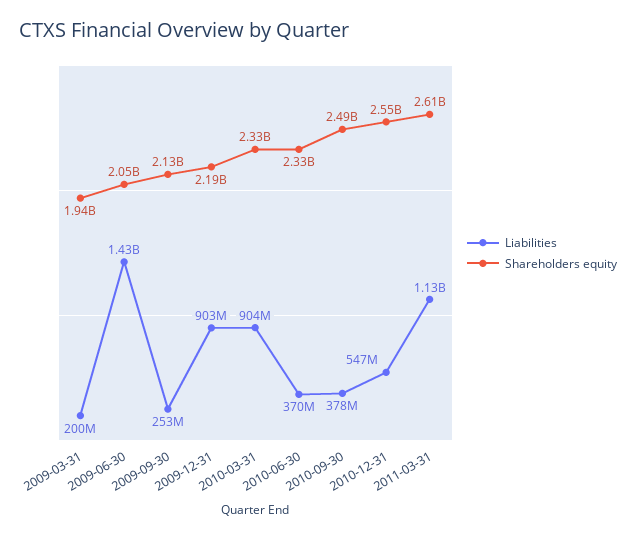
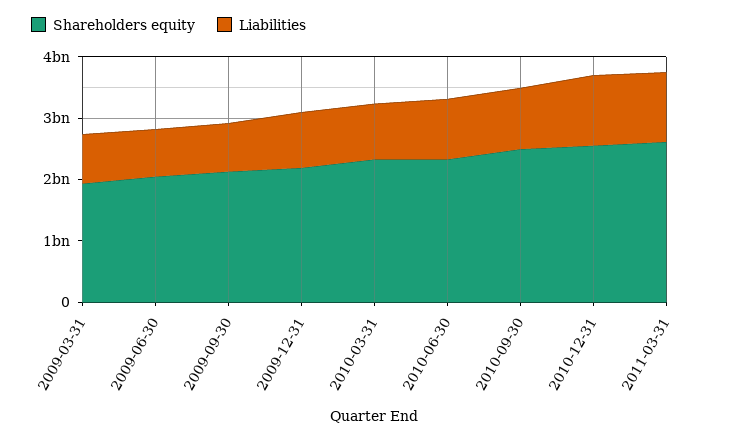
Liabilities, 2009-03-31: 200000000 -> 800000000
Liabilities, 2009-06-30: 1430000000 -> 800000000
Liabilities, 2009-09-30: 253000000 -> 800000000
Liabilities, 2010-06-30: 370000000 -> 1000000000
Liabilities, 2010-09-30: 378000000 -> 1000000000
Liabilities, 2010-12-31: 547000000 -> 1200000000

